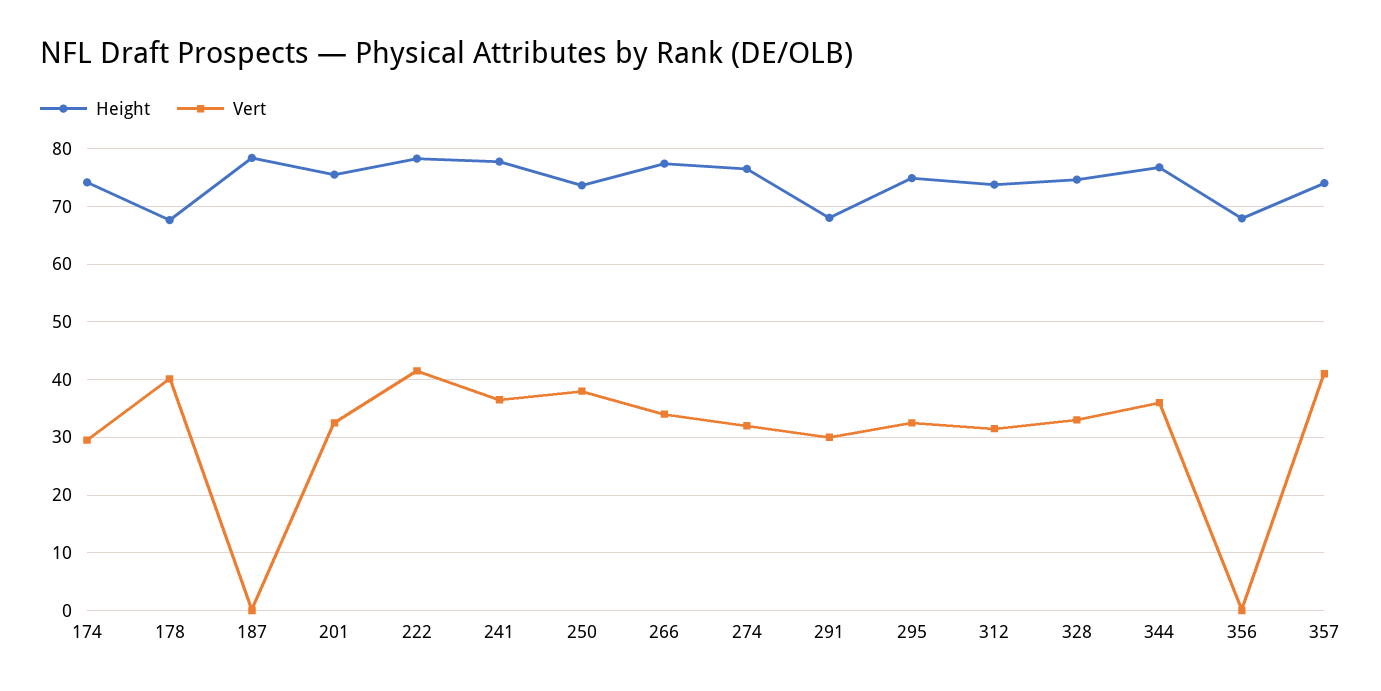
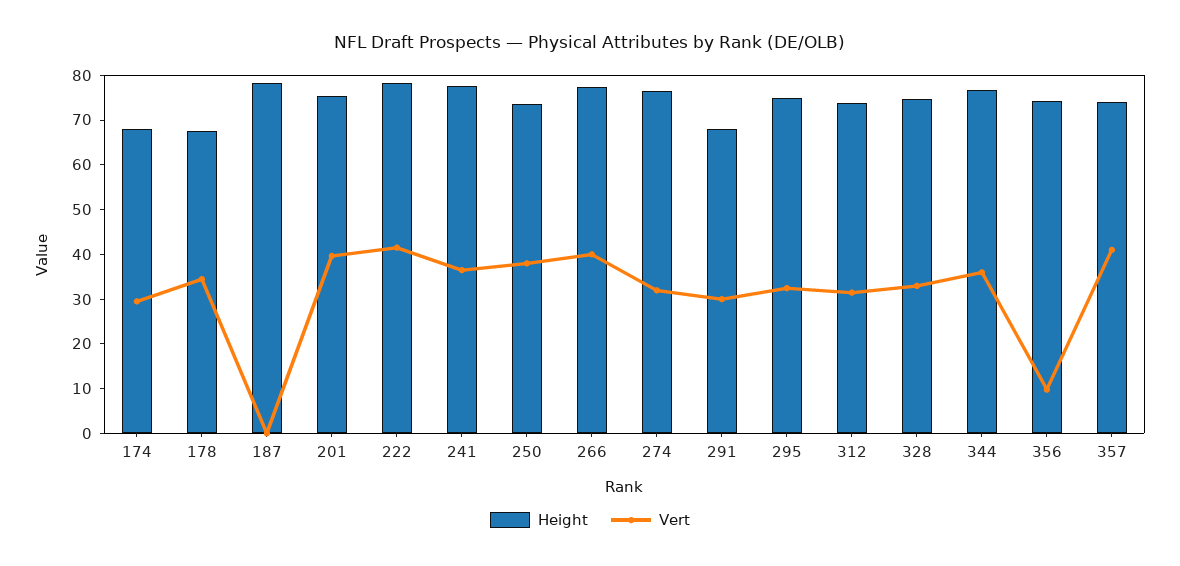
Height, 174: 74 -> 68
Vert, 178: 40 -> 34
Vert, 201: 32 -> 40
Vert, 266: 34 -> 40
Height, 356: 68 -> 74
Vert, 356: 0 -> 10

